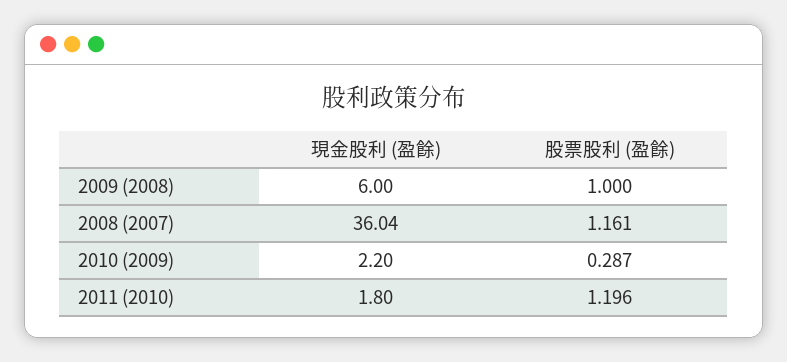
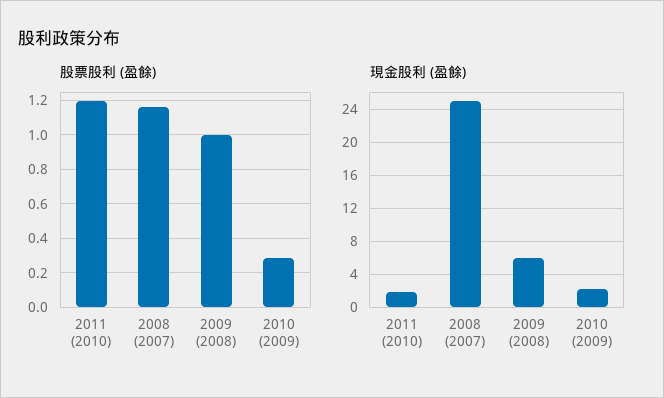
現金股利 (盈餘), 2008 (2007): 36.04 -> 25

